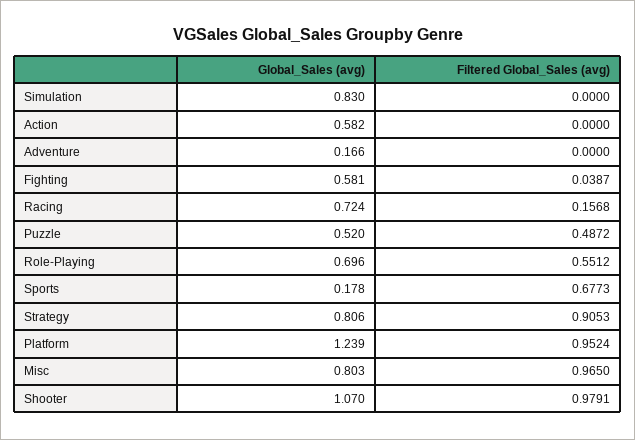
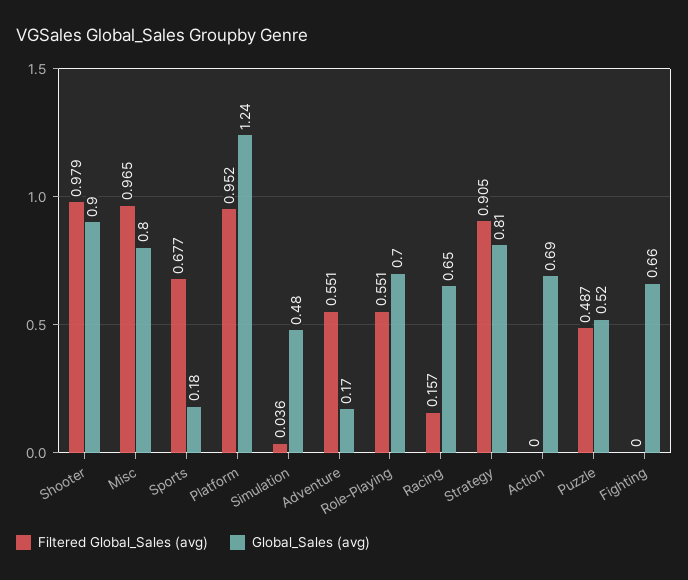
Global_Sales (avg), Simulation: 0.83 -> 0.48
Filtered Global_Sales (avg), Simulation: 0 -> 0.036
Global_Sales (avg), Action: 0.582 -> 0.69
Filtered Global_Sales (avg), Adventure: 0 -> 0.551
Global_Sales (avg), Fighting: 0.581 -> 0.66
Filtered Global_Sales (avg), Fighting: 0.0387 -> 0
Global_Sales (avg), Racing: 0.724 -> 0.65
Global_Sales (avg), Shooter: 1.07 -> 0.9

